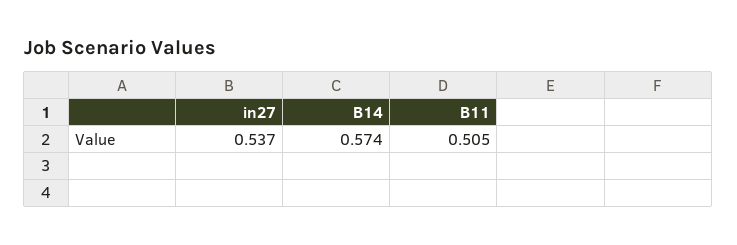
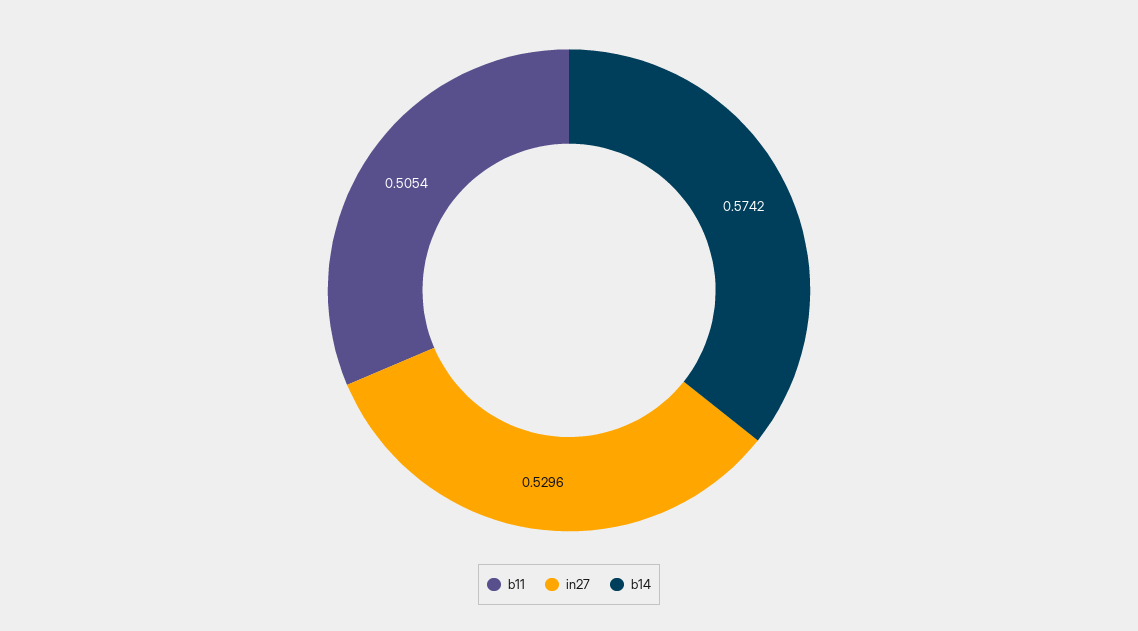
in27: 0.537 -> 0.5296

